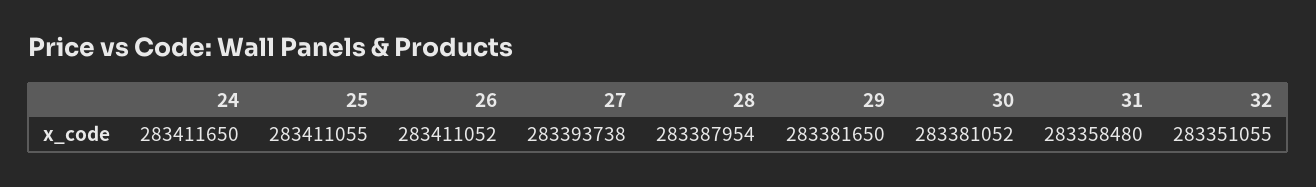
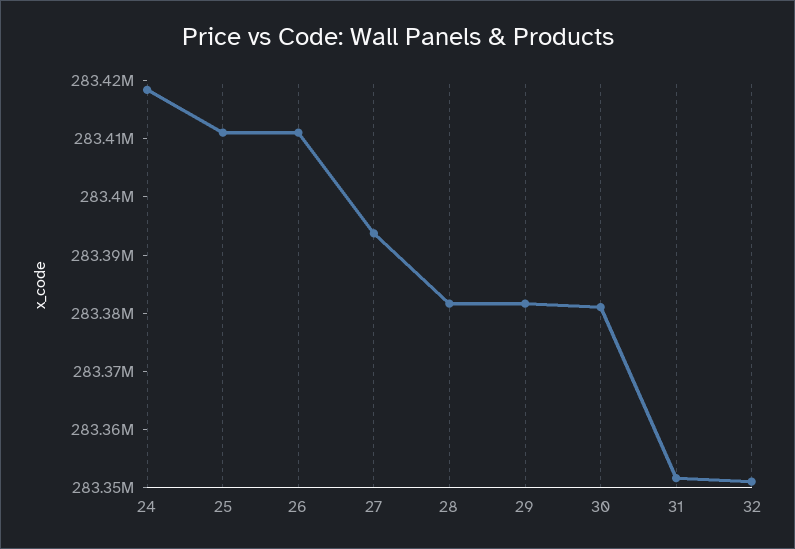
24: 283411650 -> 283418000
28: 283387954 -> 283382000
31: 283358480 -> 283352000

